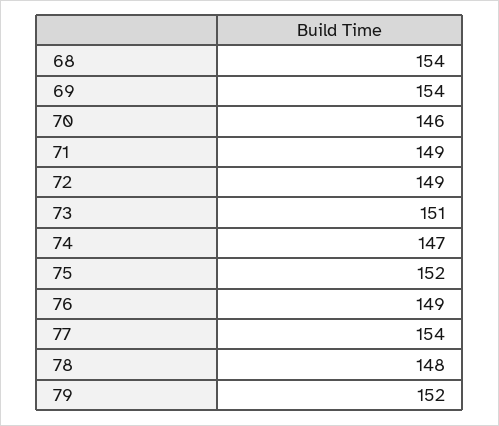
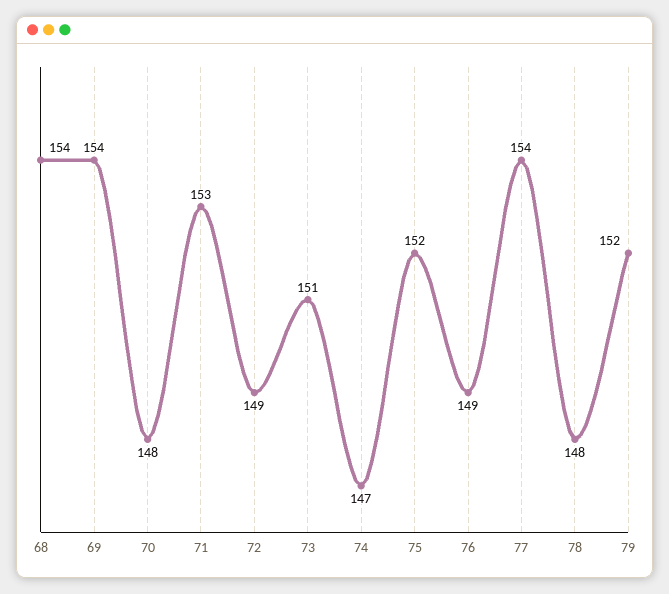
70: 146 -> 148
71: 149 -> 153

